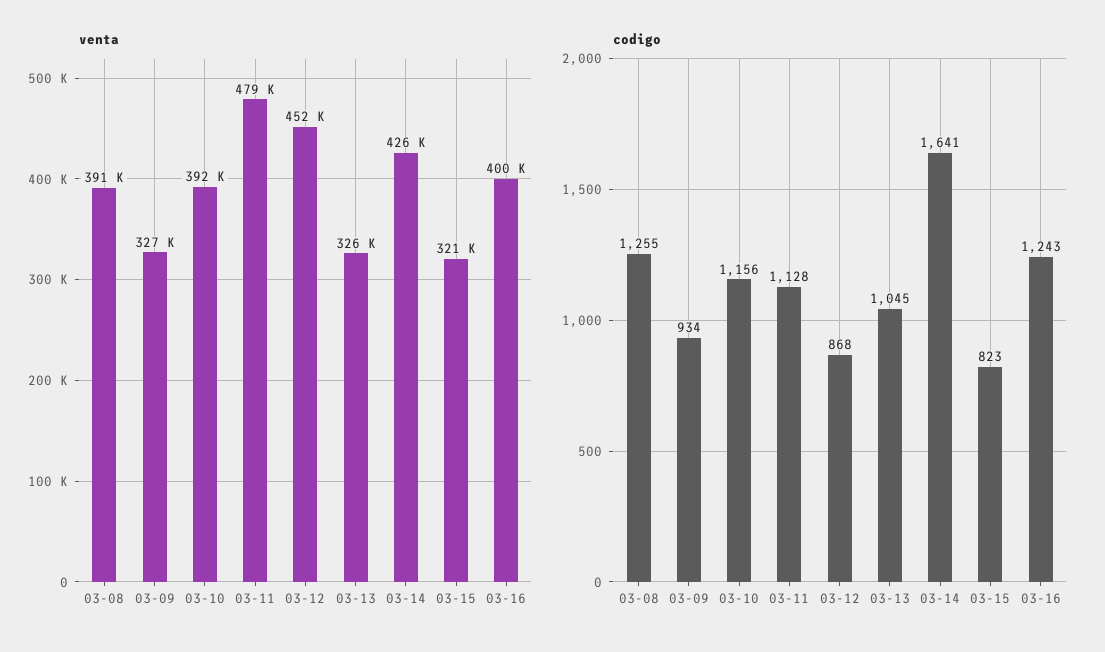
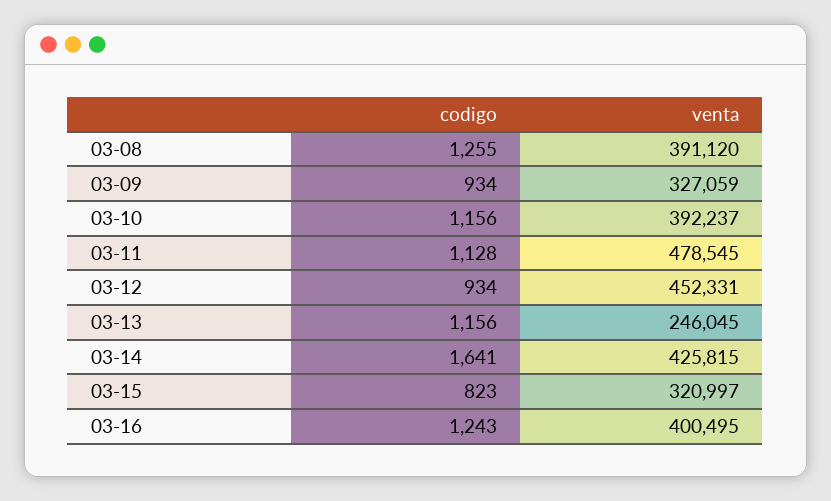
venta, 03-13: 326000 -> 246045
codigo, 03-12: 868 -> 934
codigo, 03-13: 1045 -> 1156

